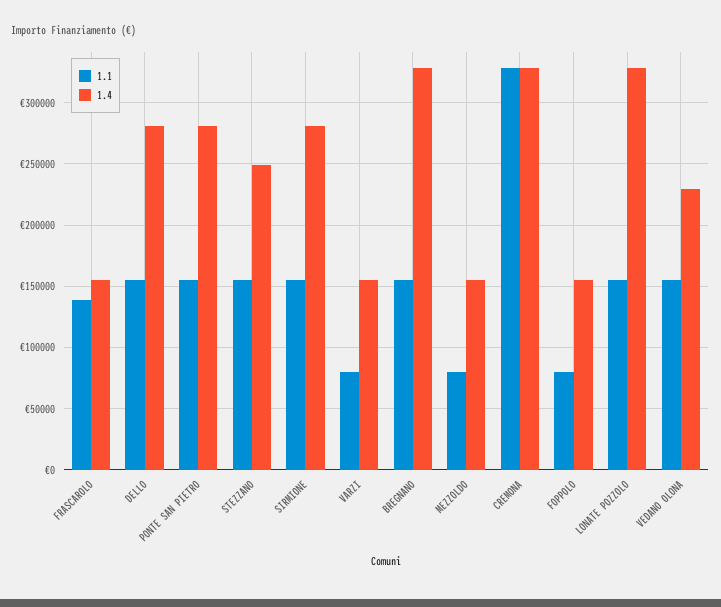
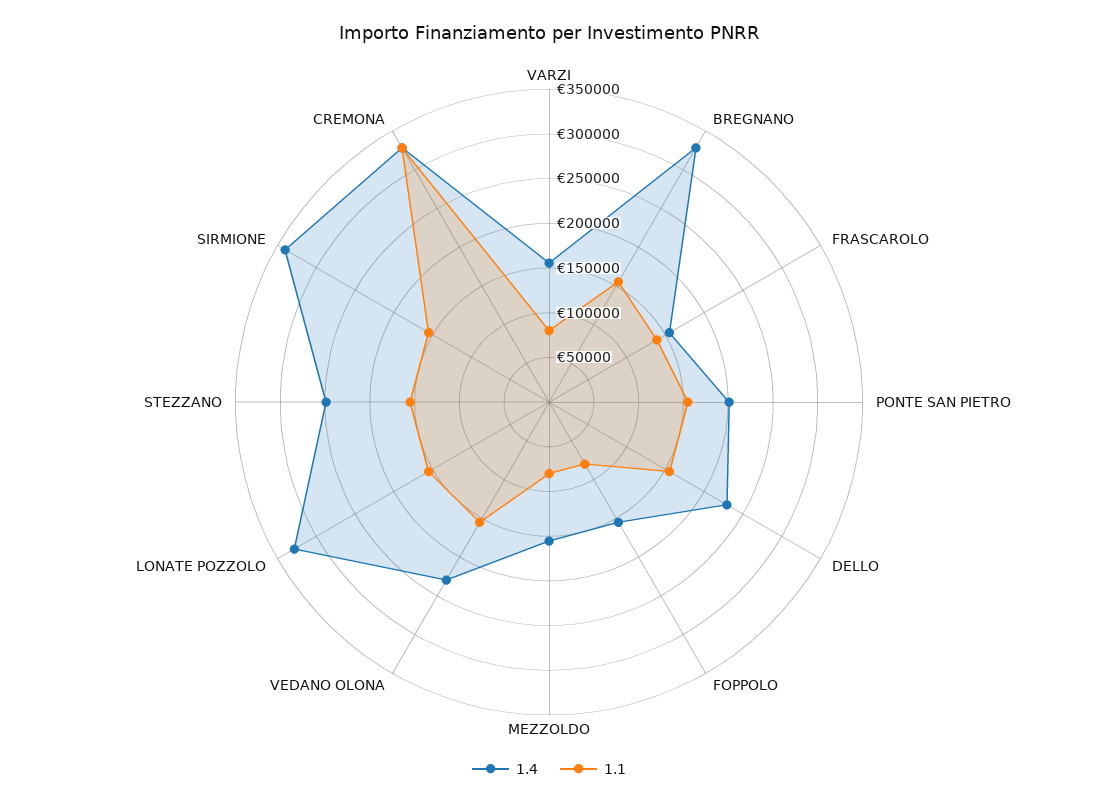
1.4, DELLO: 280000 -> 230000
1.4, PONTE SAN PIETRO: 280000 -> 200000
1.4, SIRMIONE: 280000 -> 340000

